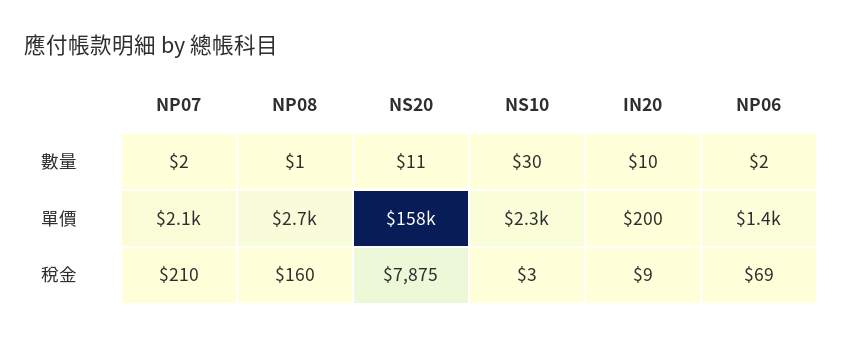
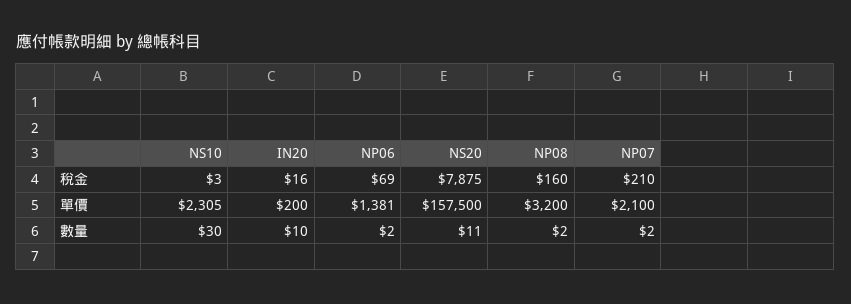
NP08, 數量: 1 -> 2
NP08, 單價: 2700 -> 3200
IN20, 稅金: 9 -> 16

